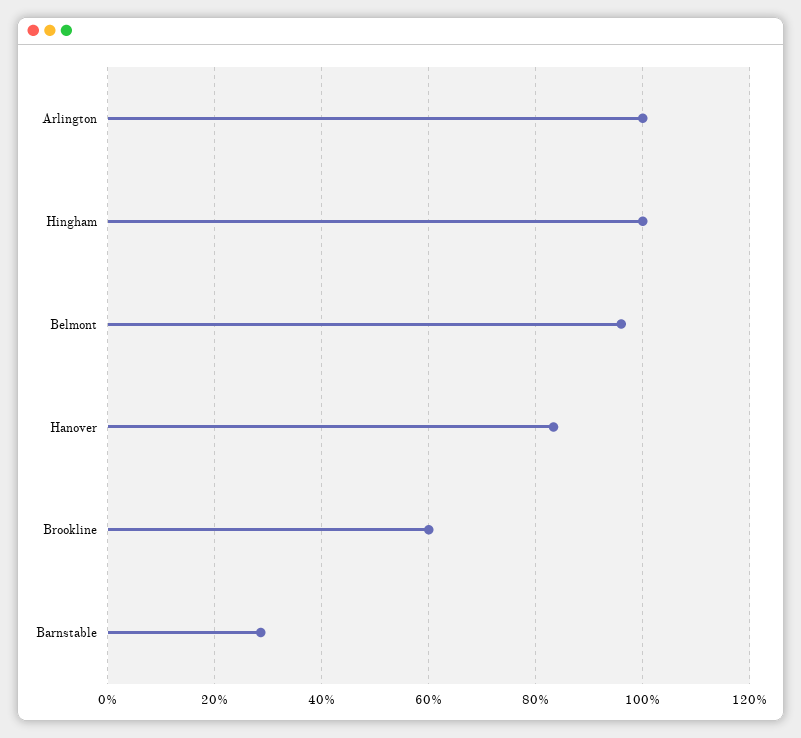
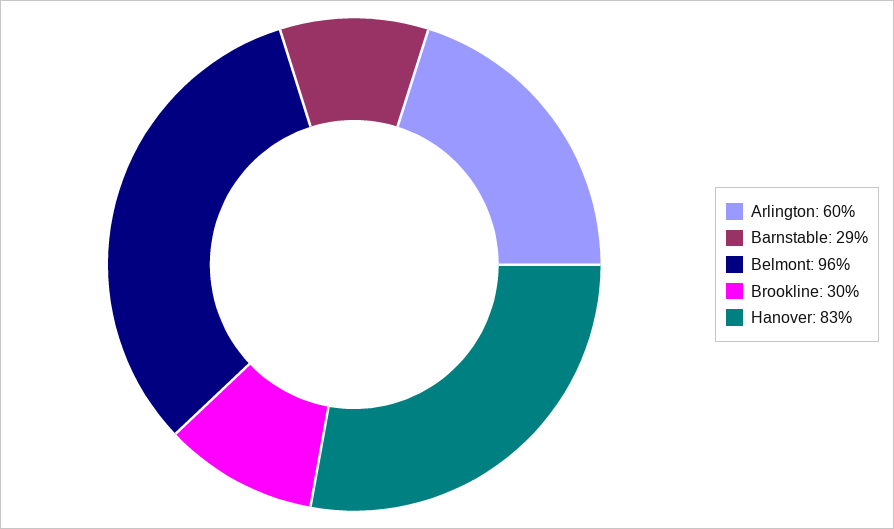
Arlington: 100 -> 60
Hingham: 100 -> none
Brookline: 60 -> 30

